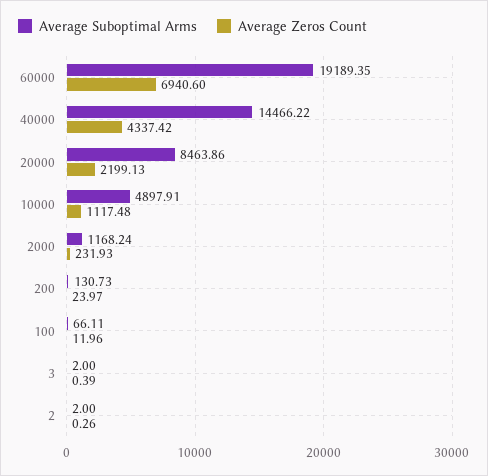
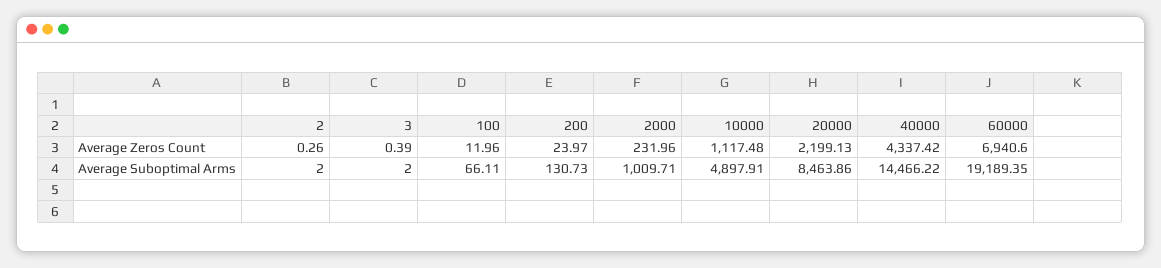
Average Suboptimal Arms, 2000: 1168.24 -> 1009.71
Average Zeros Count, 2000: 231.93 -> 231.96

